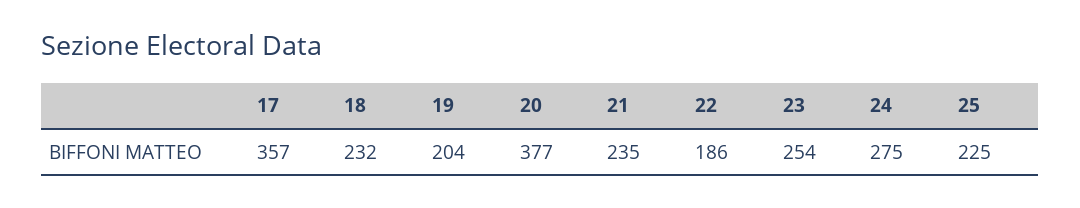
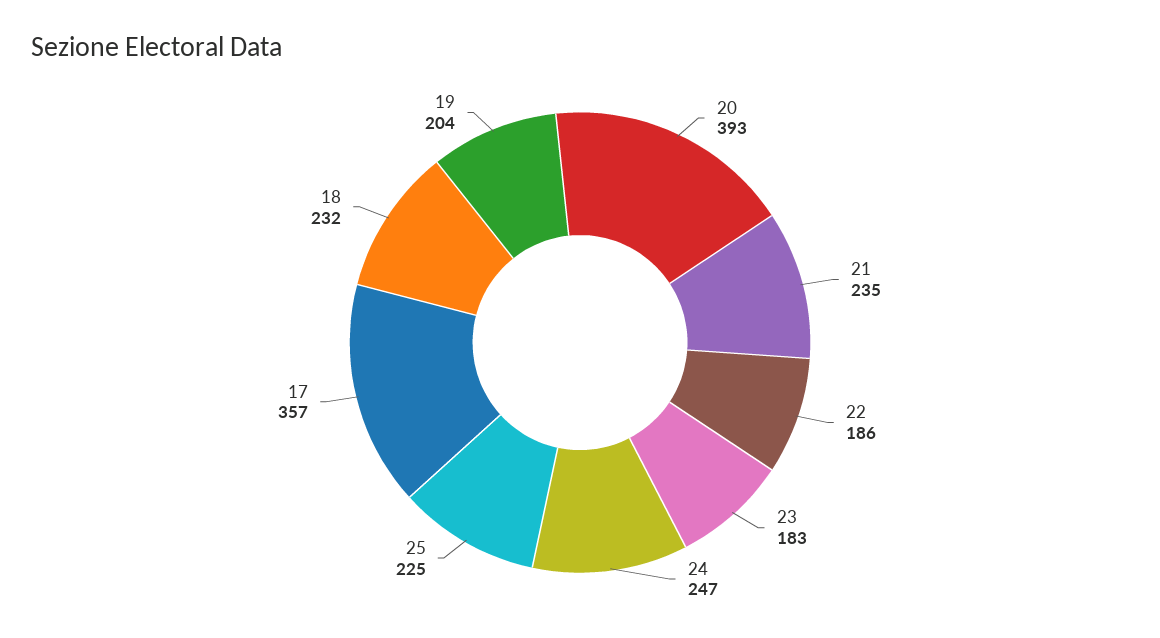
20: 377 -> 393
23: 254 -> 183
24: 275 -> 247

